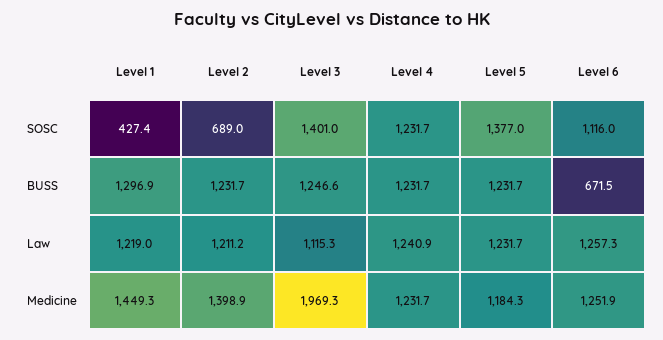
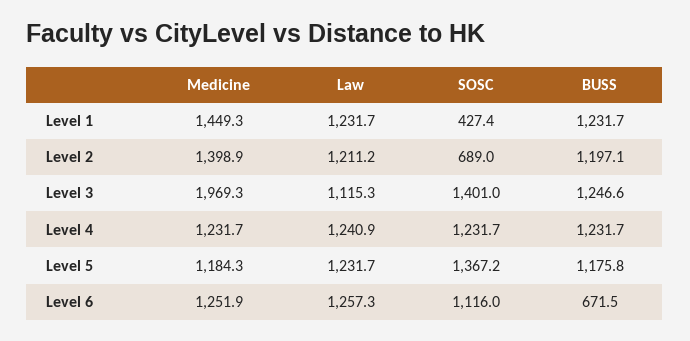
Level 5, SOSC: 1377 -> 1367.2
Level 1, BUSS: 1296.9 -> 1231.7
Level 2, BUSS: 1231.7 -> 1197.1
Level 5, BUSS: 1231.7 -> 1175.8
Level 1, Law: 1219 -> 1231.7

